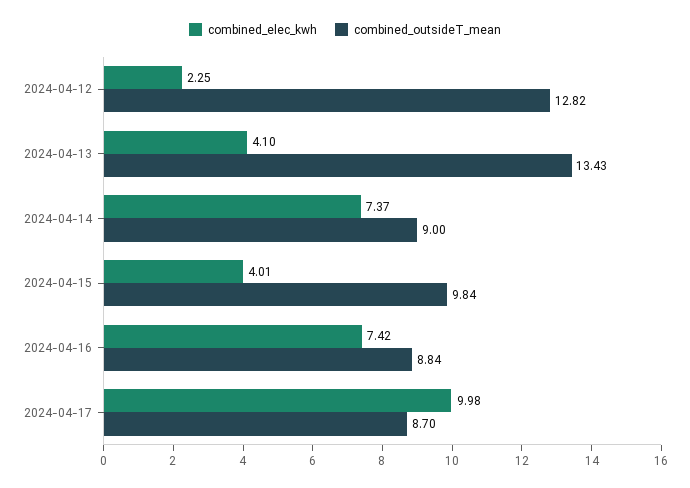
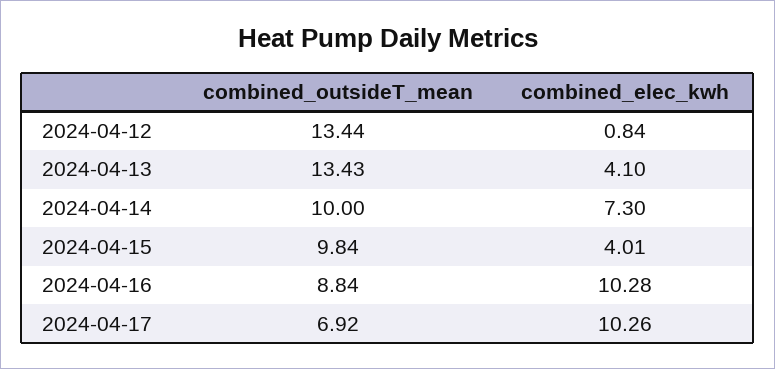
combined_elec_kwh, 2024-04-12: 2.25 -> 0.84
combined_outsideT_mean, 2024-04-12: 12.82 -> 13.44
combined_elec_kwh, 2024-04-14: 7.37 -> 7.3
combined_outsideT_mean, 2024-04-14: 9 -> 10
combined_elec_kwh, 2024-04-16: 7.42 -> 10.28
combined_elec_kwh, 2024-04-17: 9.98 -> 10.26
combined_outsideT_mean, 2024-04-17: 8.7 -> 6.92

